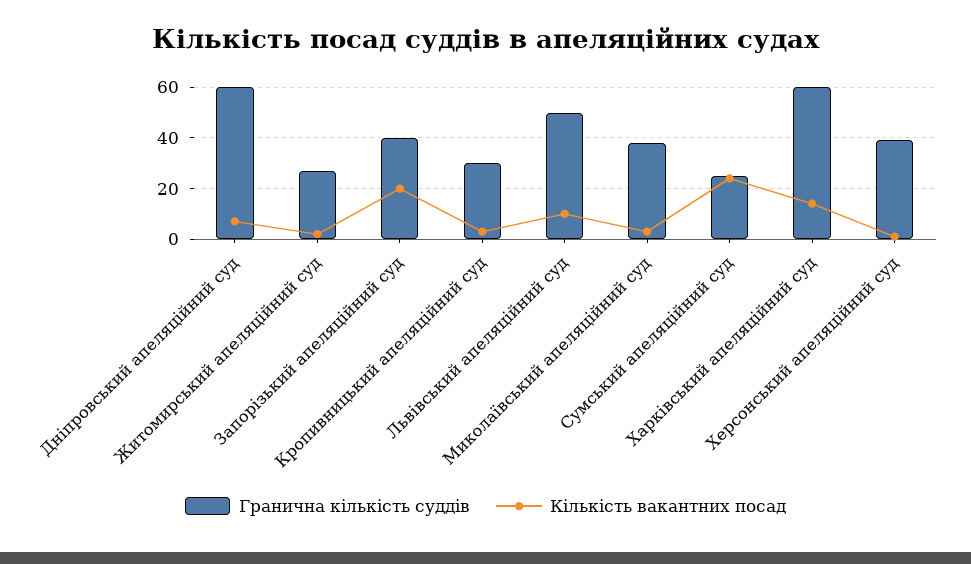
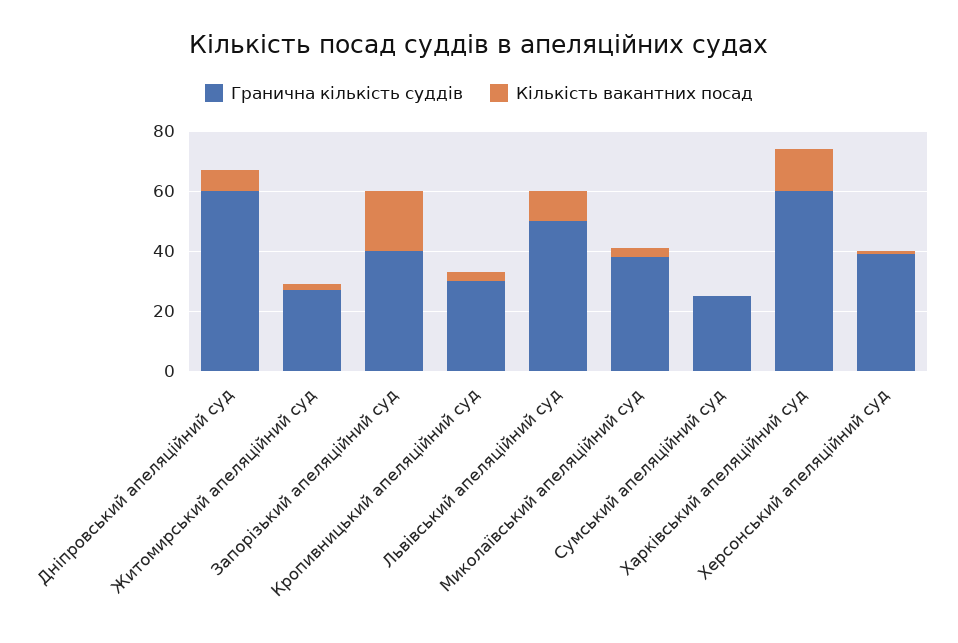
Кількість вакантних посад, Сумський апеляційний суд: 25 -> 0

